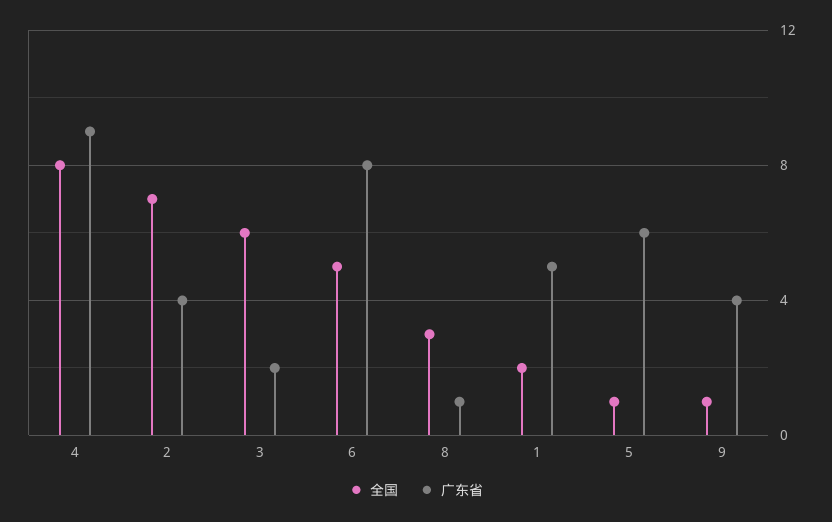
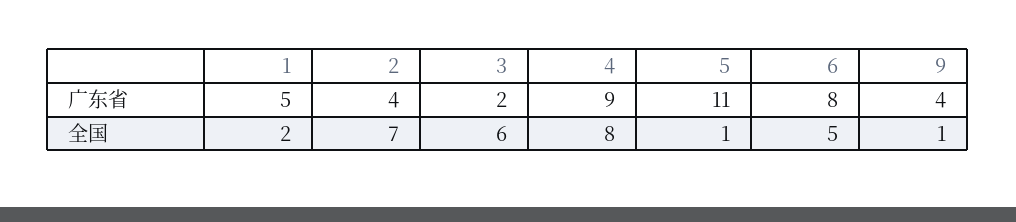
全国, 8: 3 -> none
广东省, 8: 1 -> none
广东省, 5: 6 -> 11

